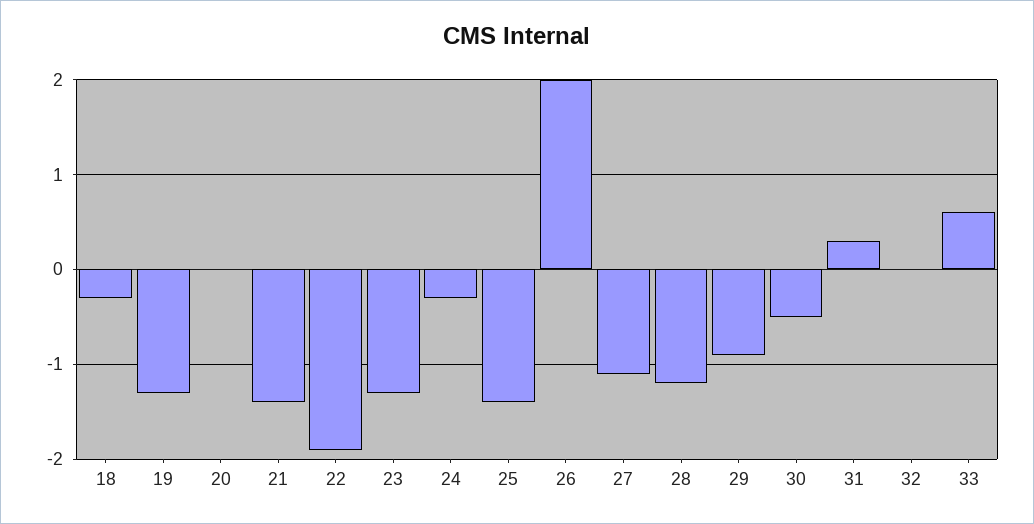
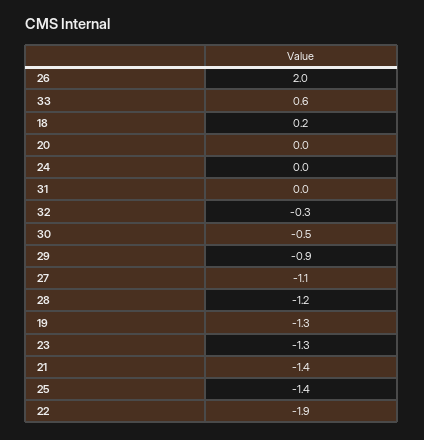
18: -0.3 -> 0.2
24: -0.3 -> 0
31: 0.3 -> 0
32: 0 -> -0.3

